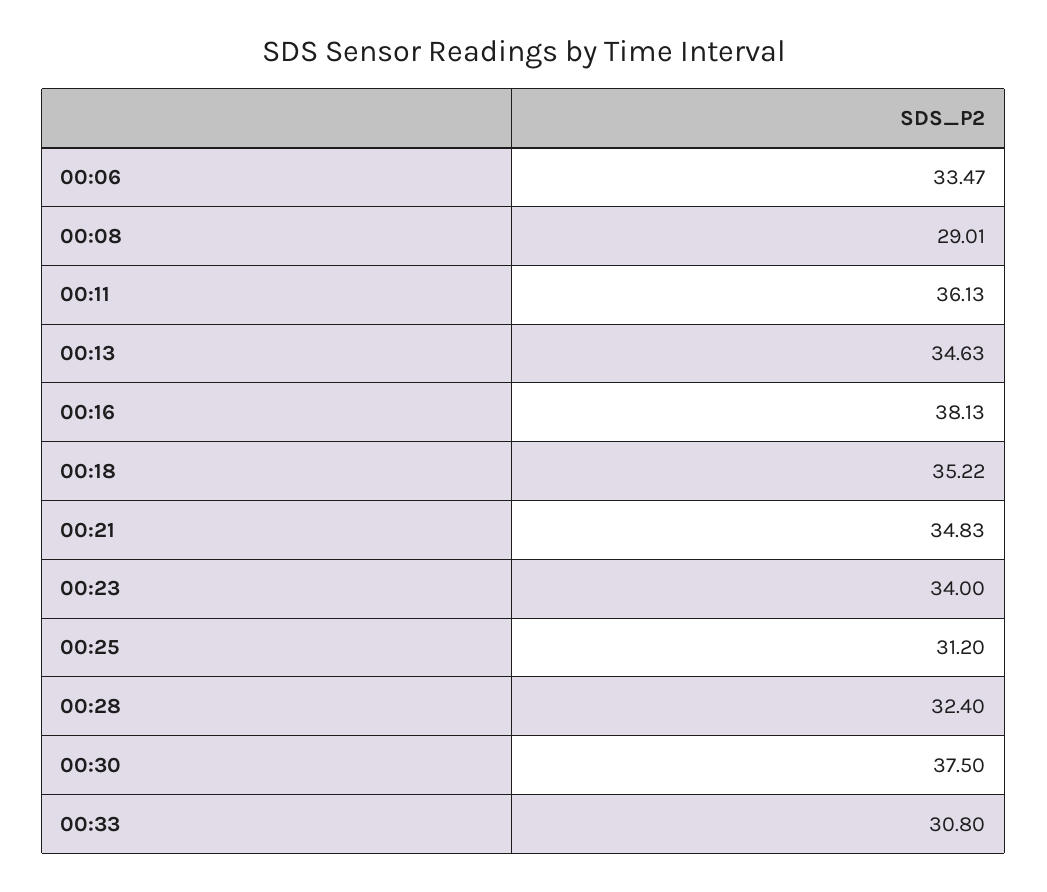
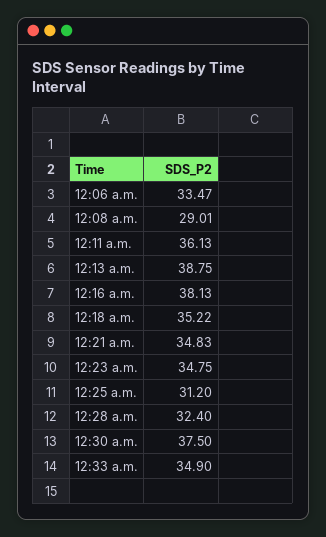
00:13: 34.63 -> 38.75
00:23: 34 -> 34.75
00:33: 30.8 -> 34.9

